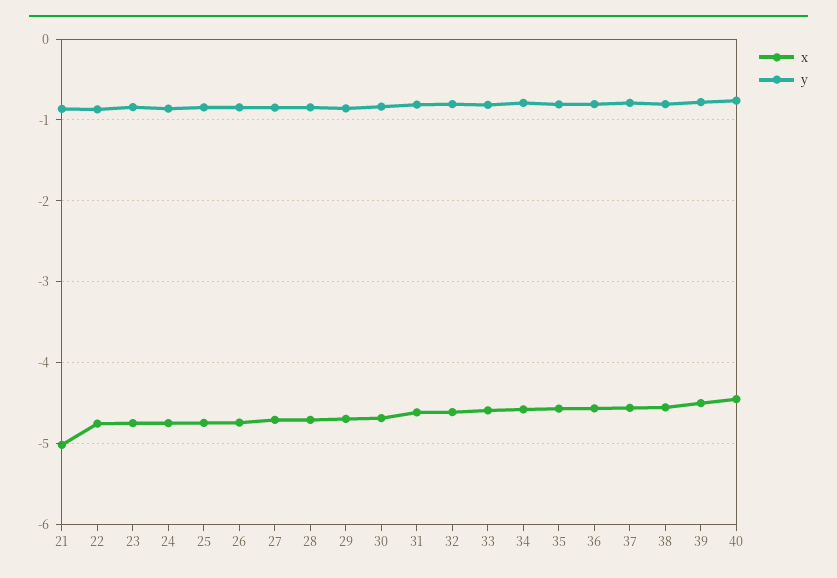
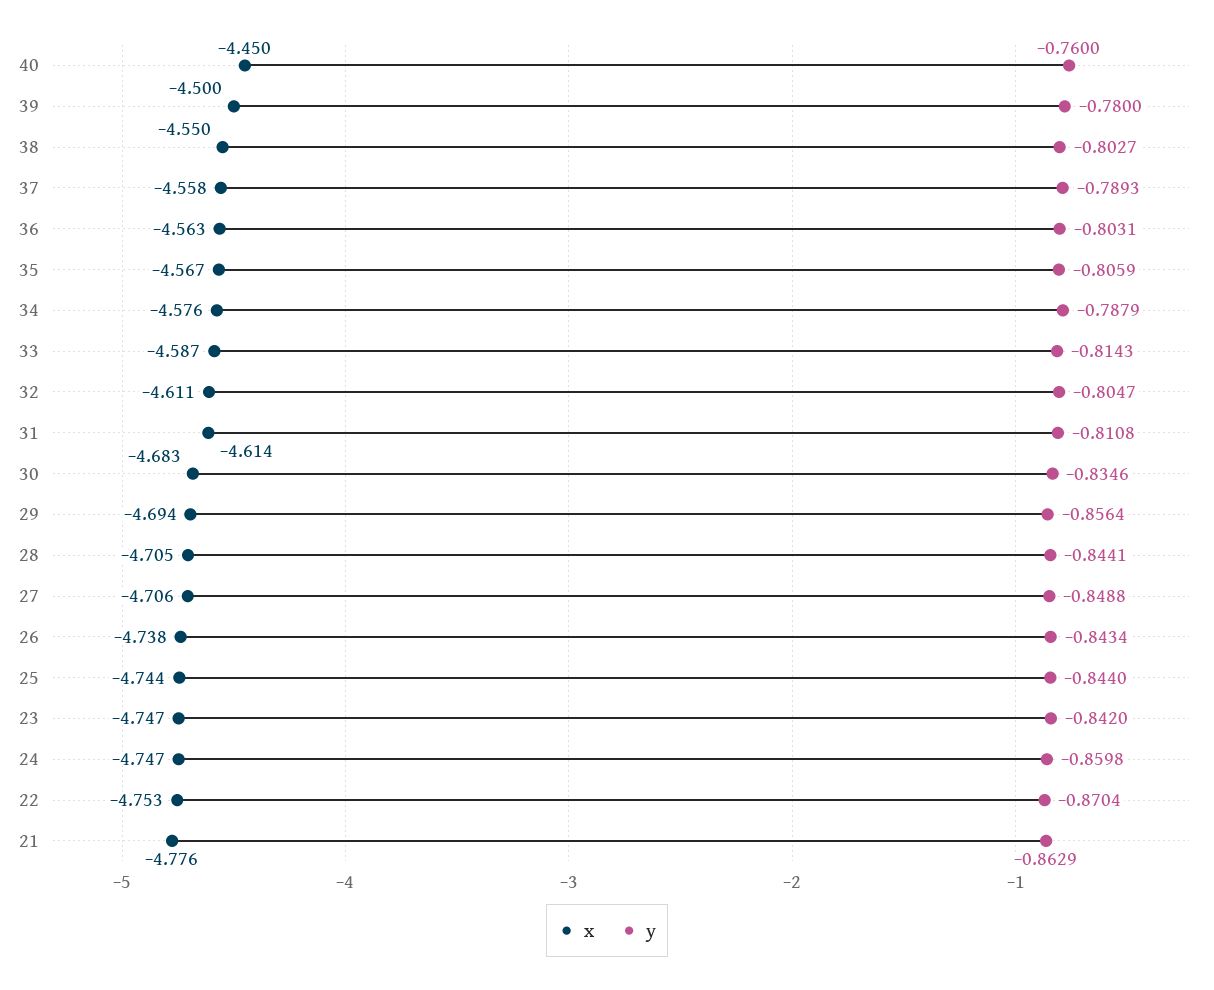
x, 21: -5 -> -4.776

